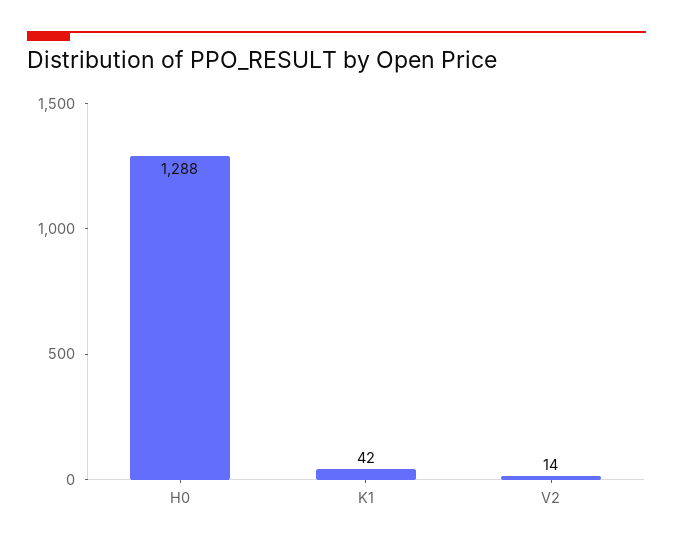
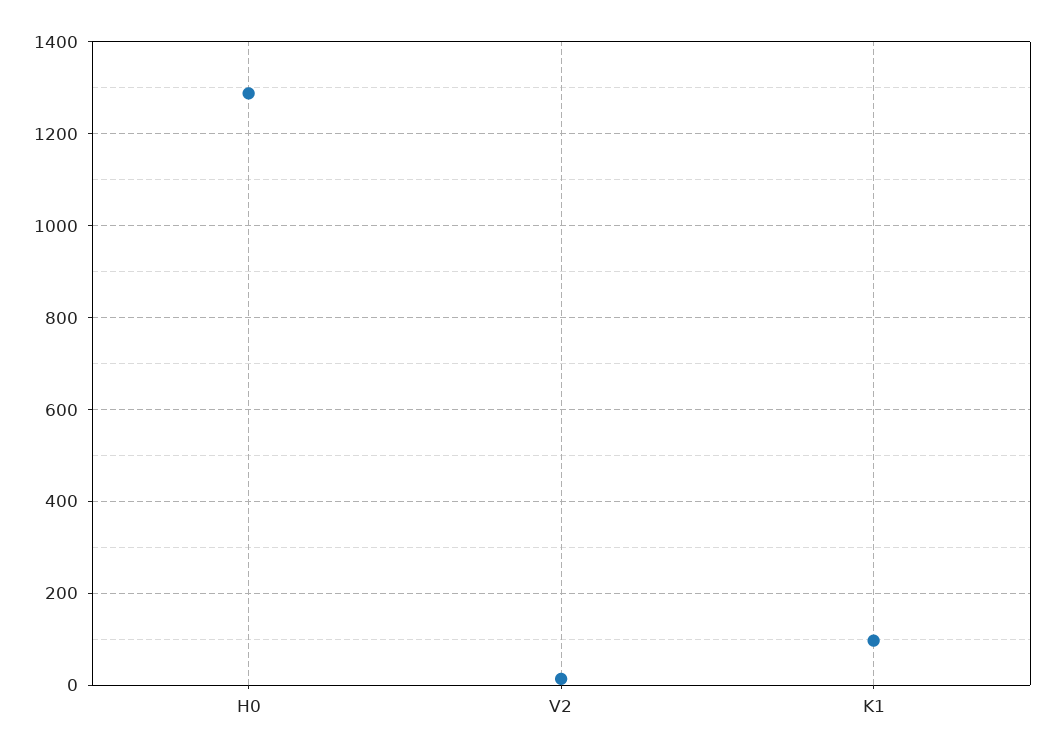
K1: 42 -> 100

